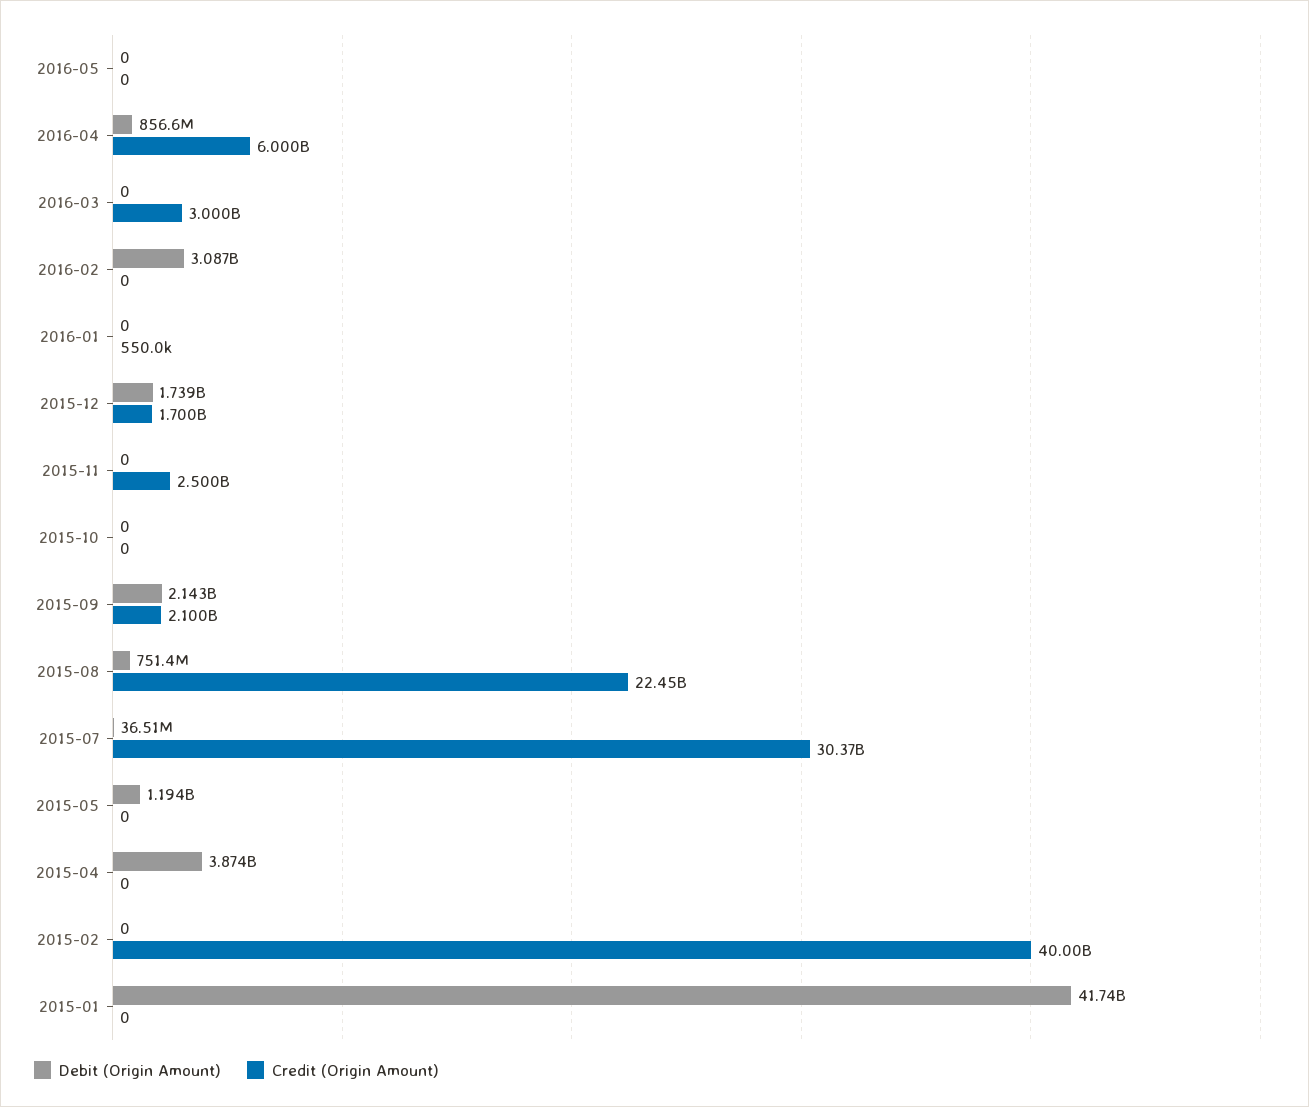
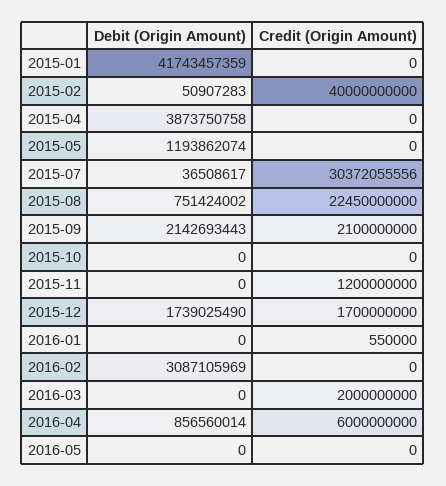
Credit (Origin Amount), 2016-03: 3000000000 -> 2000000000
Credit (Origin Amount), 2015-11: 2500000000 -> 1200000000
Debit (Origin Amount), 2015-02: 0 -> 50907283

